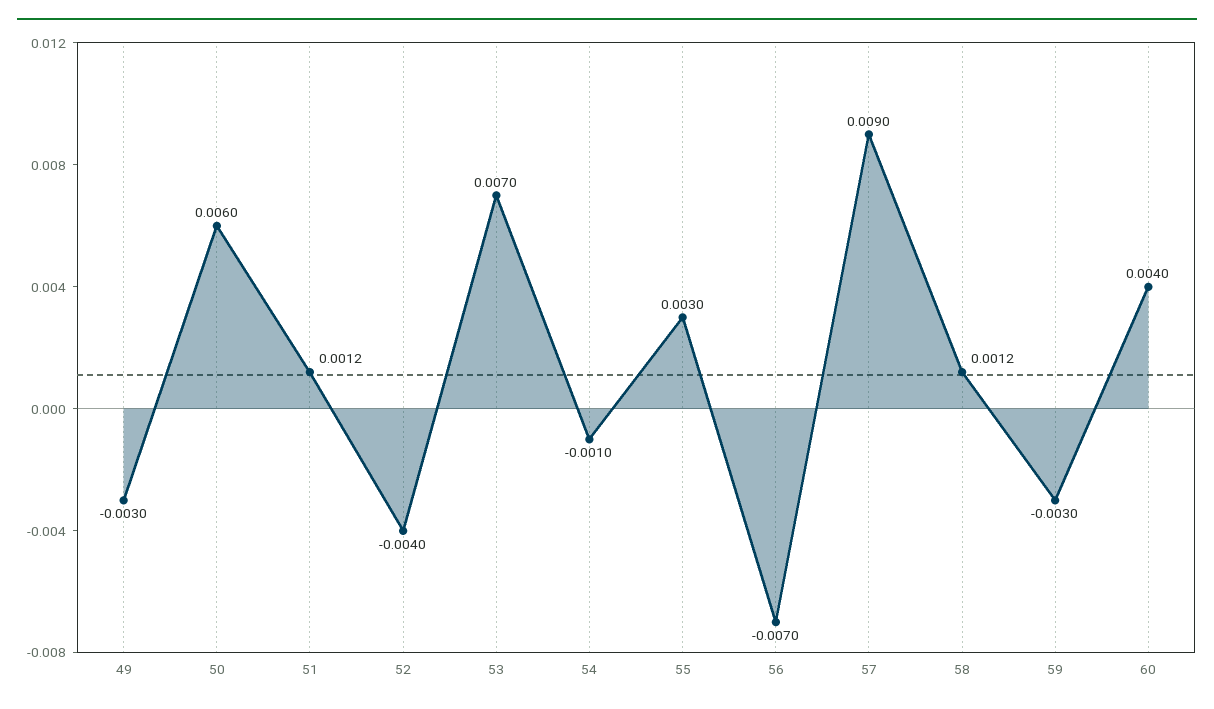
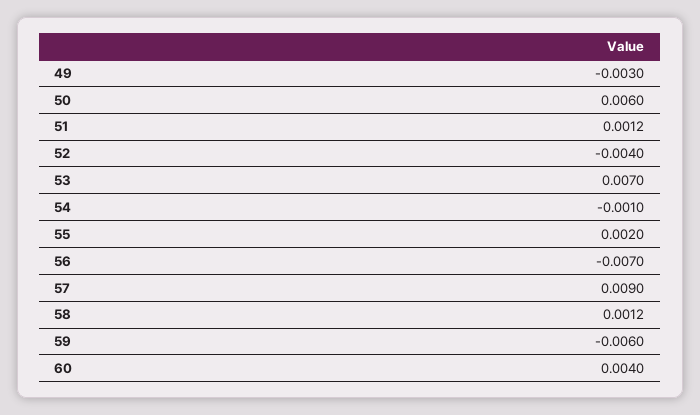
55: 0.003 -> 0.002
59: -0.003 -> -0.006

